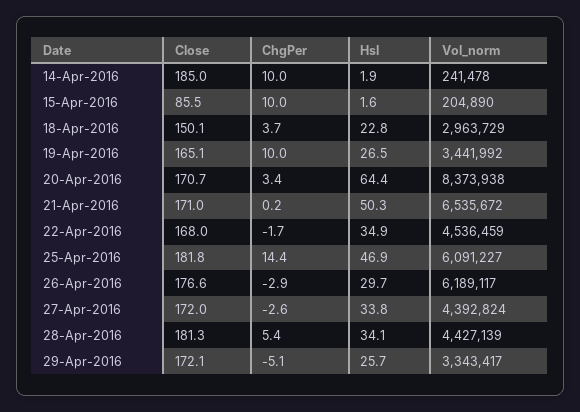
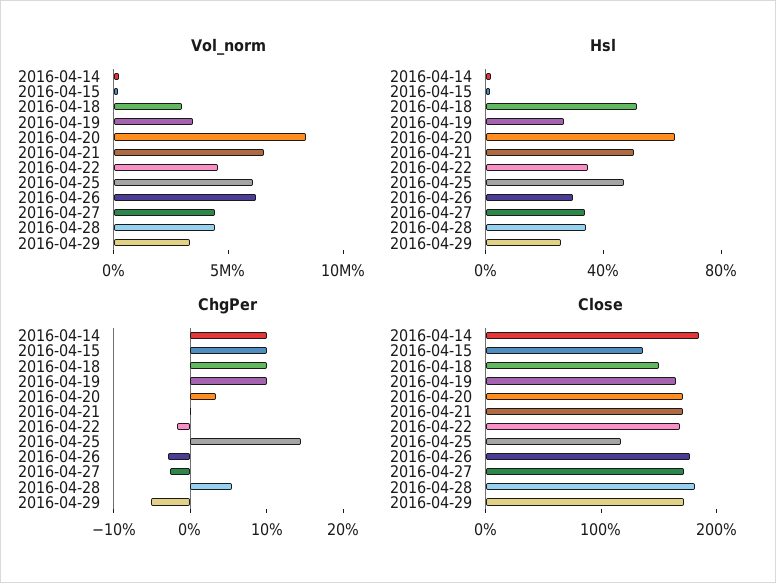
Close, 15-Apr-2016: 85.5 -> 140
ChgPer, 18-Apr-2016: 3.7 -> 10
Hsl, 18-Apr-2016: 22.8 -> 50
Close, 25-Apr-2016: 181.8 -> 120

